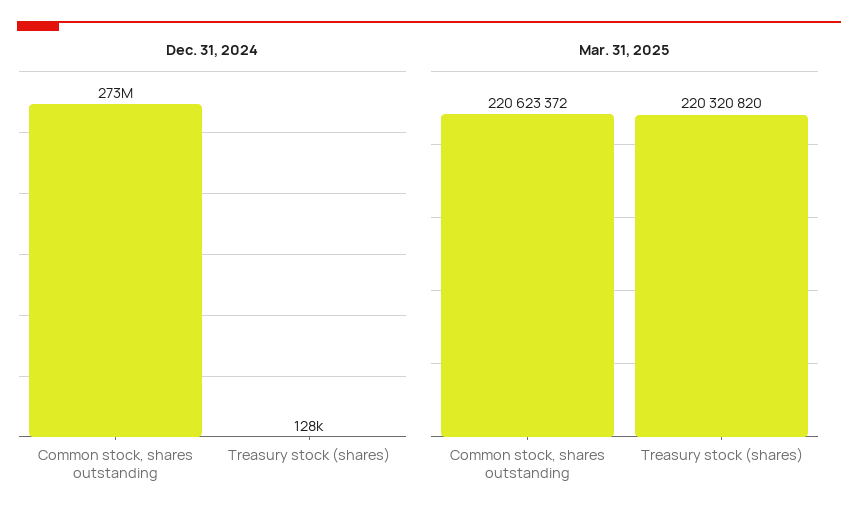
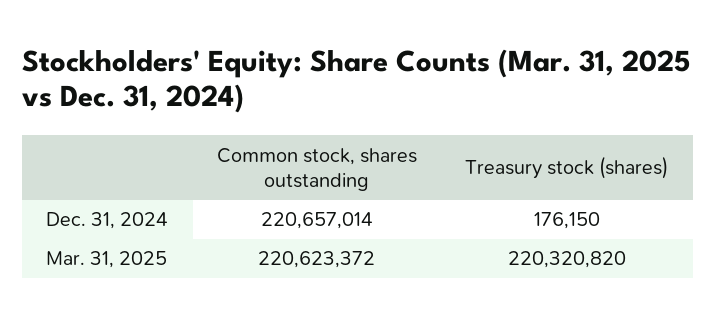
Dec. 31, 2024, Common stock, shares outstanding: 273000000 -> 220657014
Dec. 31, 2024, Treasury stock (shares): 128000 -> 176150

